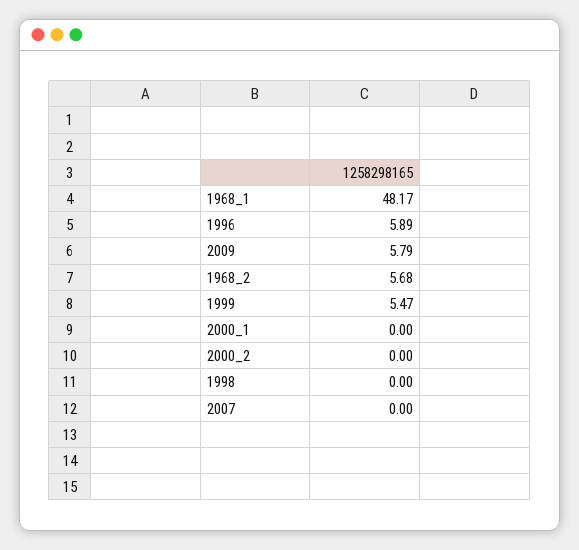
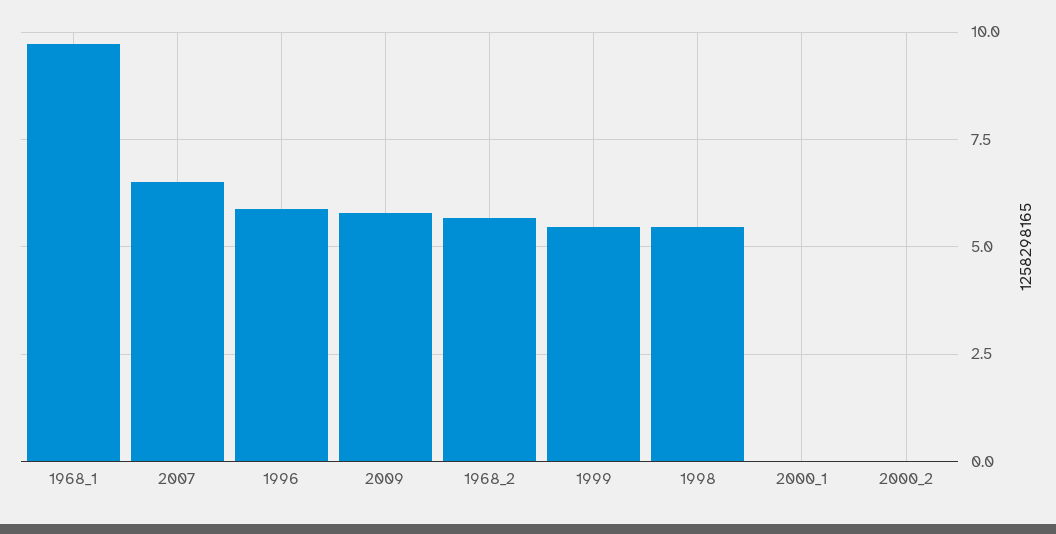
1968_1: 48.17 -> 9.75
1998: 0 -> 5.5
2007: 0 -> 6.5

